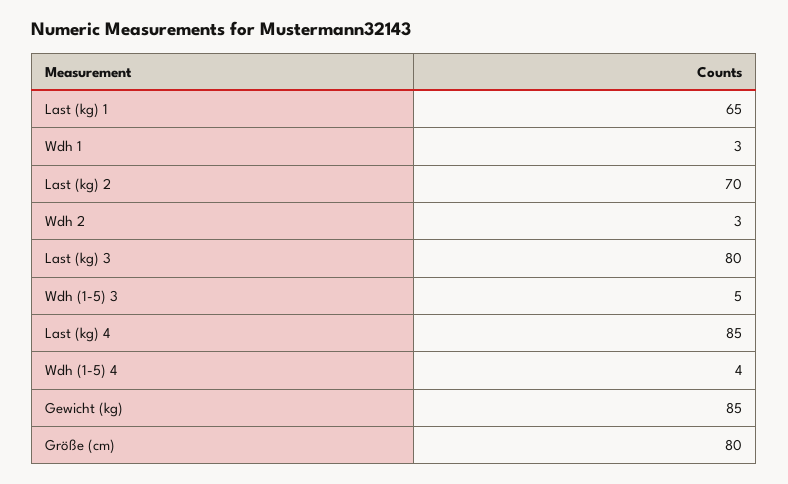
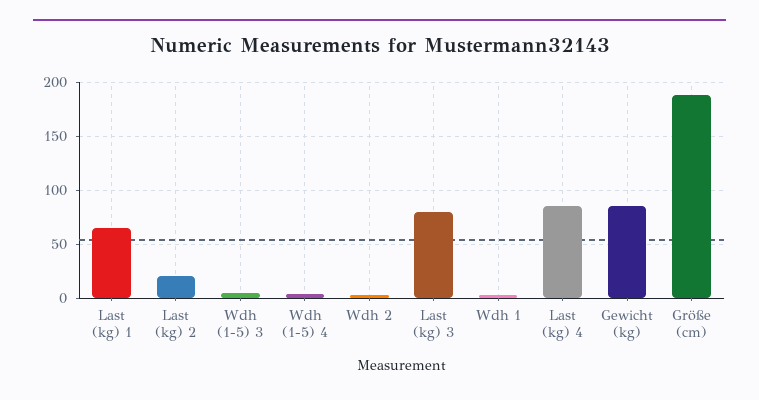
Last (kg) 2: 70 -> 20
Größe (cm): 80 -> 190

